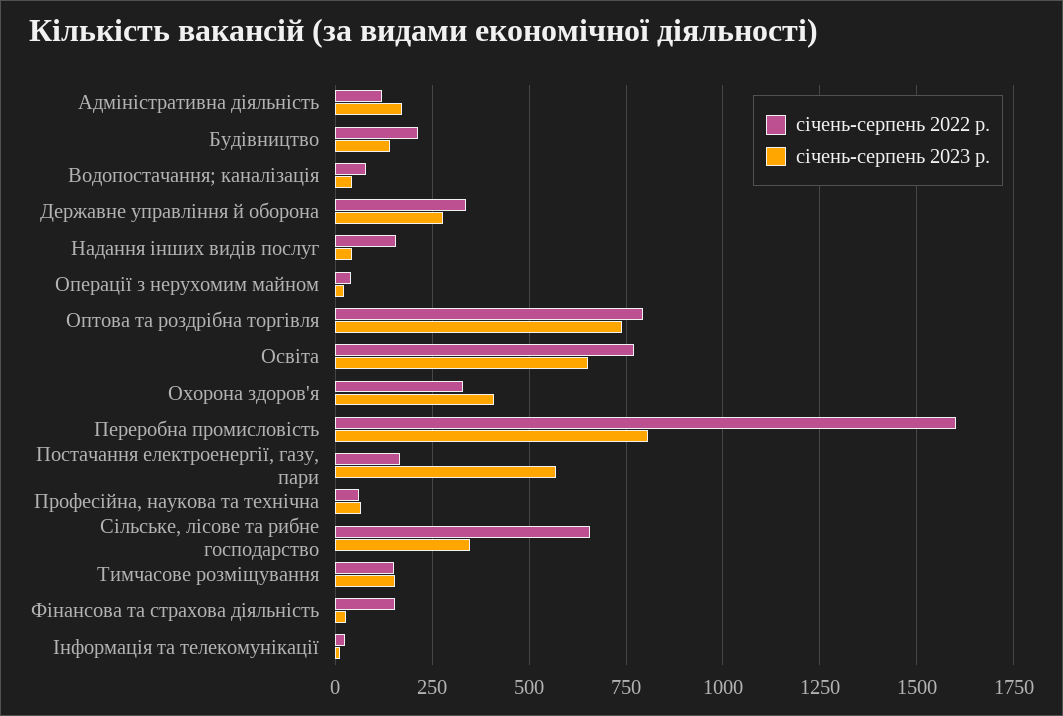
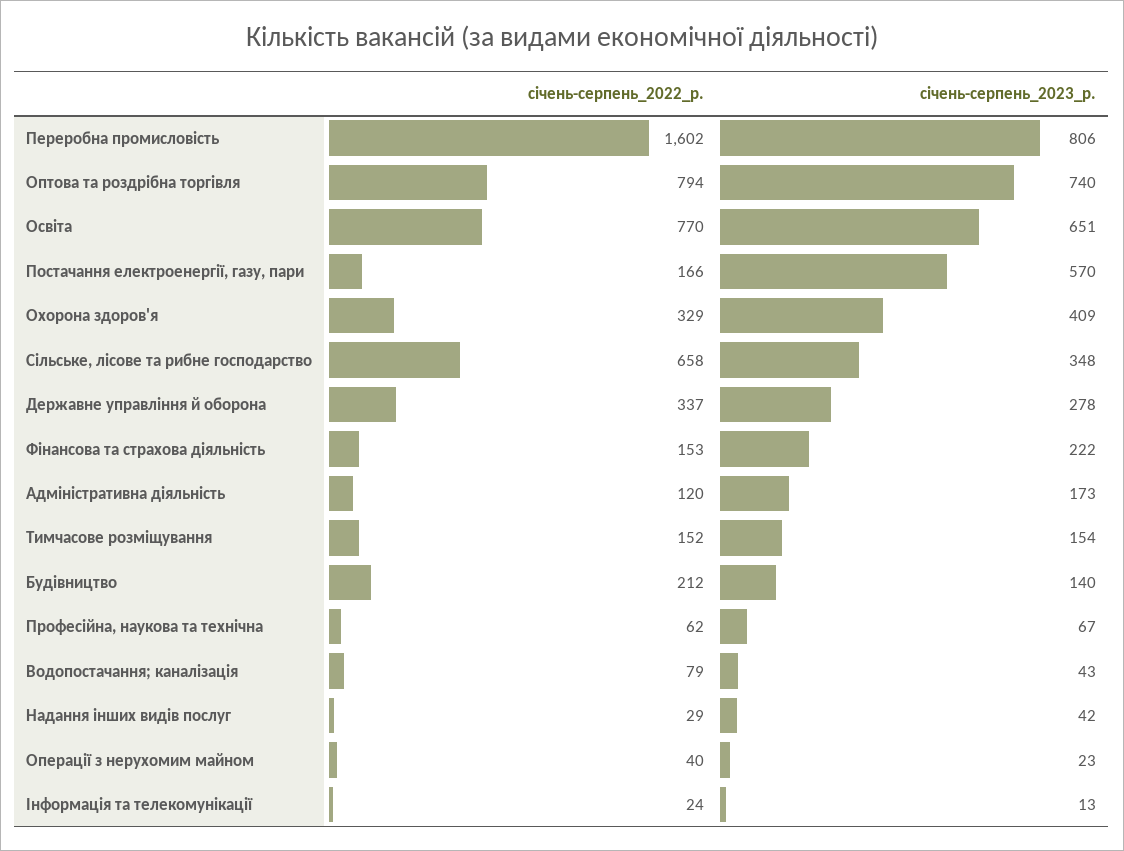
січень-серпень 2022 р., Надання інших видів послуг: 150 -> 29
січень-серпень 2023 р., Фінансова та страхова діяльність: 25 -> 222

